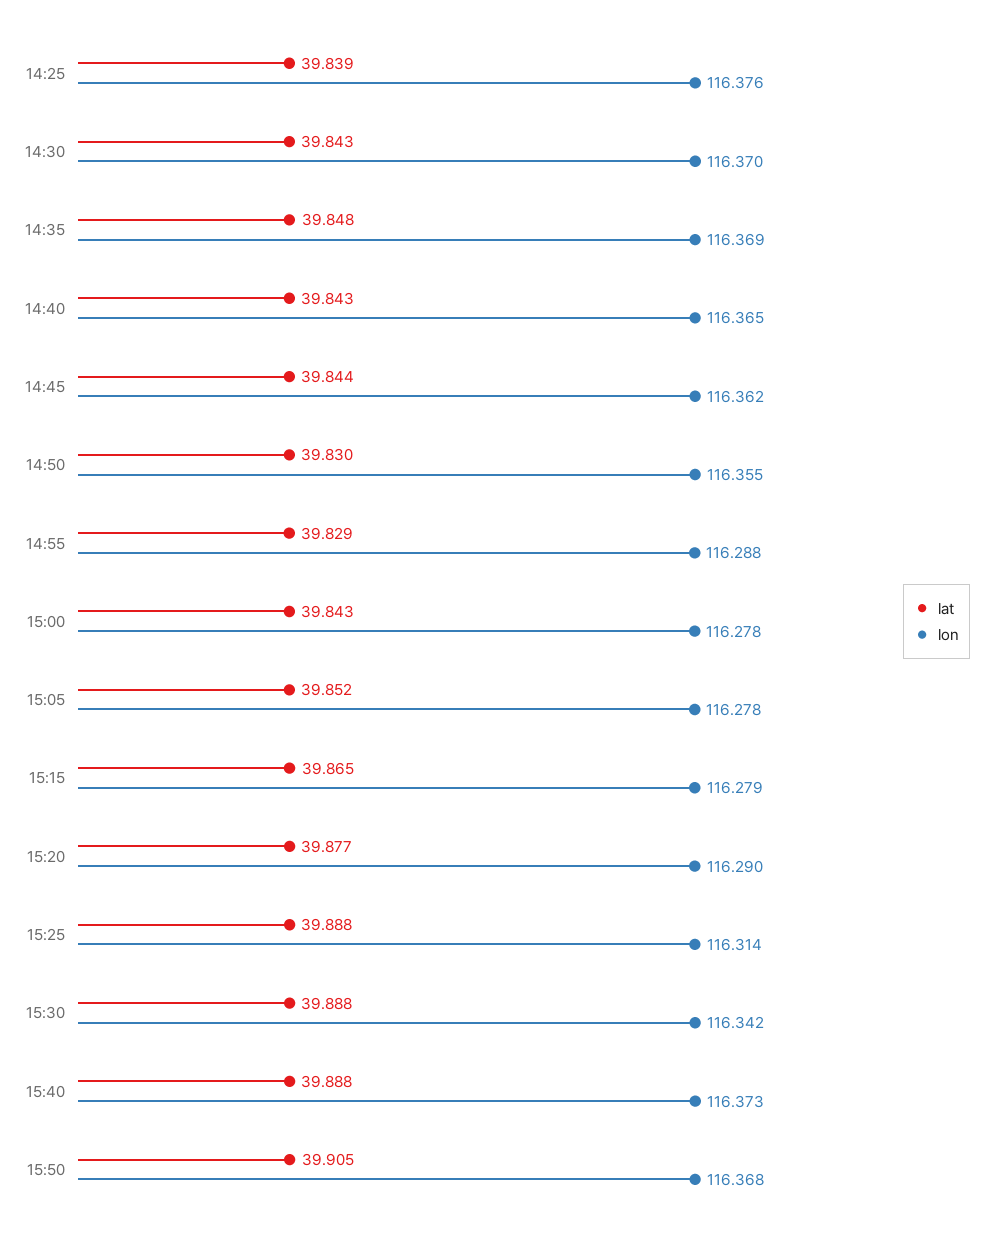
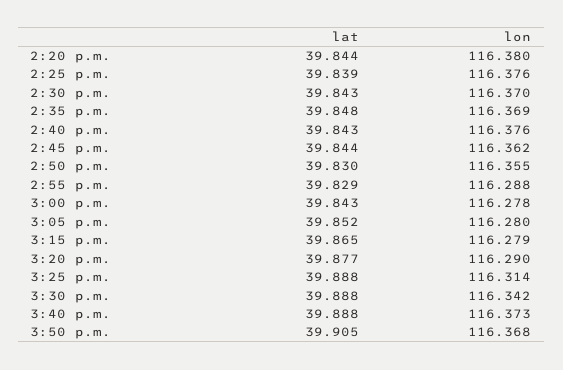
lon, 14:40: 116.365 -> 116.376
lon, 15:05: 116.278 -> 116.28
lat, 2:20 p.m.: none -> 39.844
lon, 2:20 p.m.: none -> 116.38

